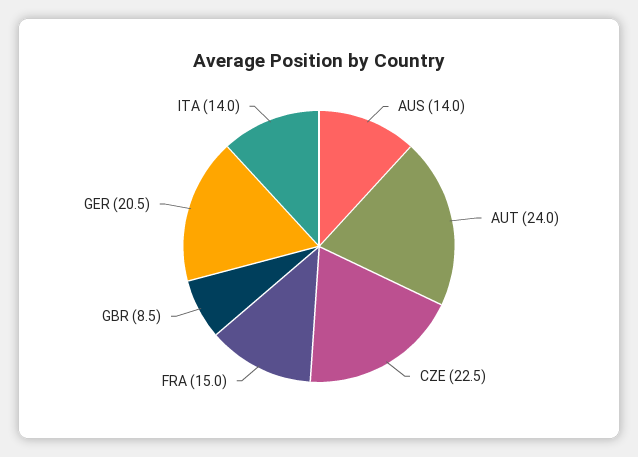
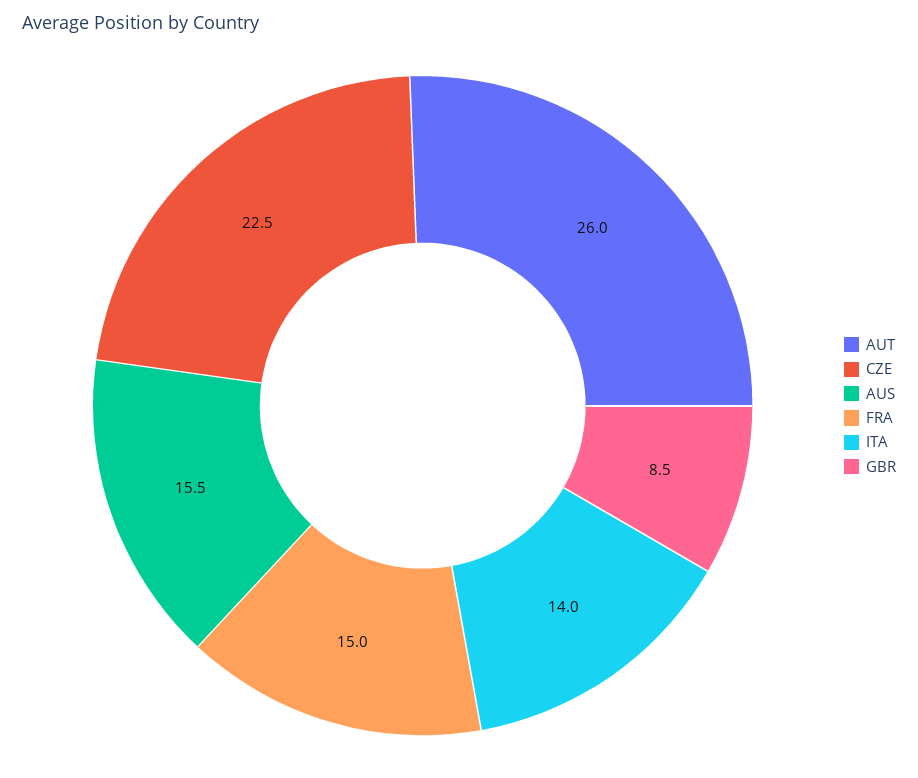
AUS: 14 -> 15.5
AUT: 24 -> 26
GER: 20.5 -> none

